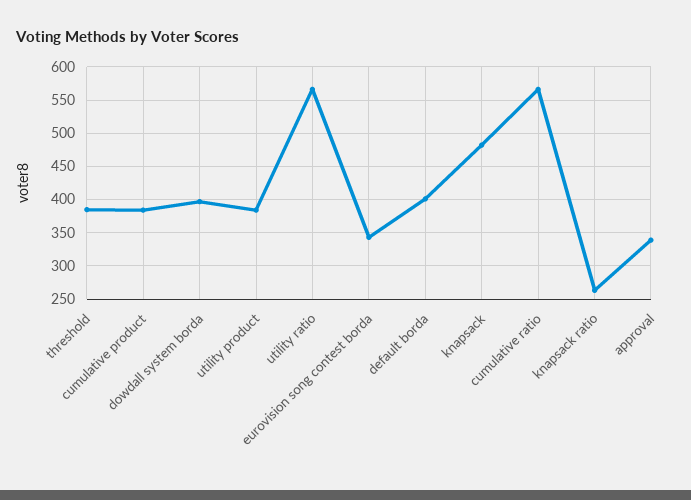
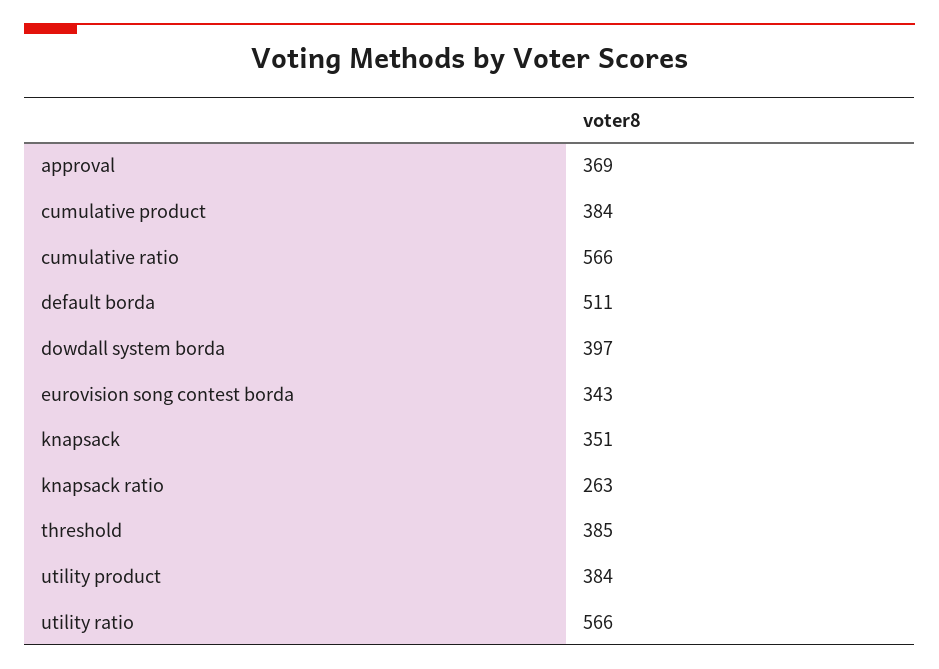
default borda: 400 -> 511
knapsack: 480 -> 351
approval: 340 -> 369

